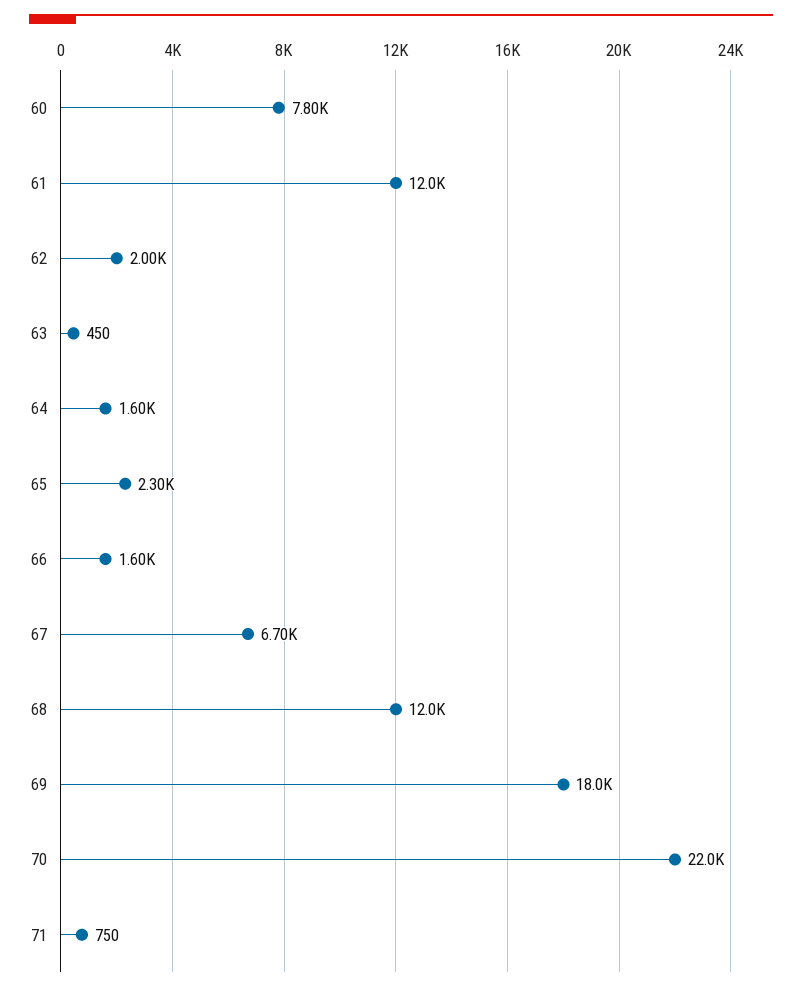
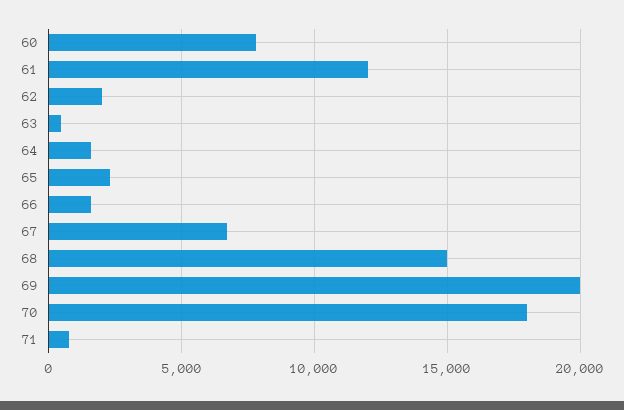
68: 12000 -> 15000
69: 18000 -> 20000
70: 22000 -> 18000

